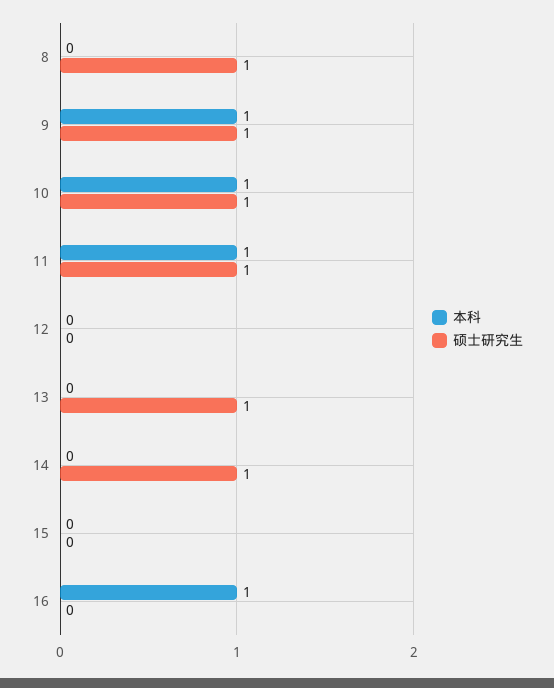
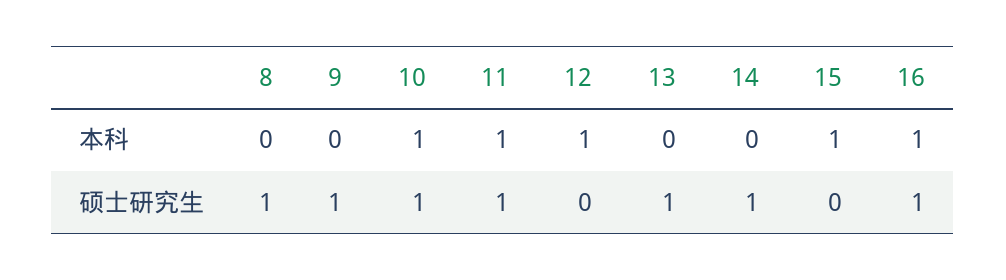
本科, 9: 1 -> 0
本科, 12: 0 -> 1
本科, 15: 0 -> 1
硕士研究生, 16: 0 -> 1

